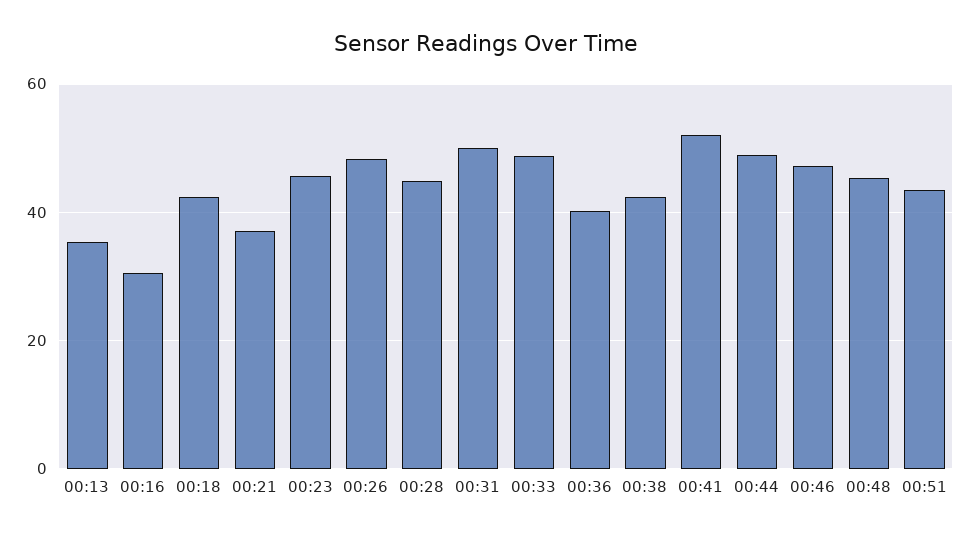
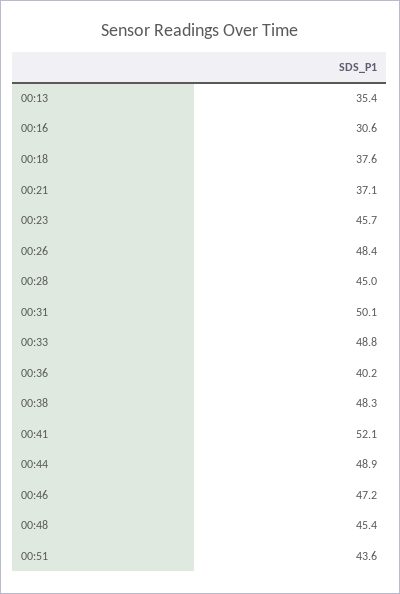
00:18: 42 -> 37.6
00:38: 42 -> 48.3

